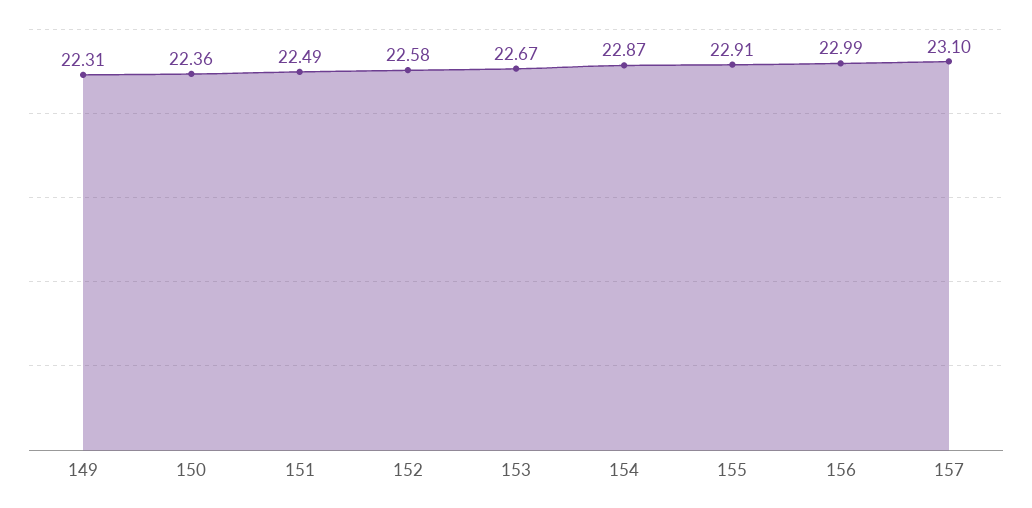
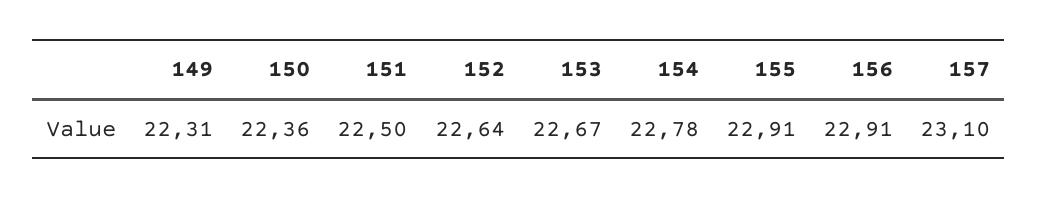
151: 22.49 -> 22.5
152: 22.58 -> 22.64
154: 22.87 -> 22.78
156: 22.99 -> 22.91

